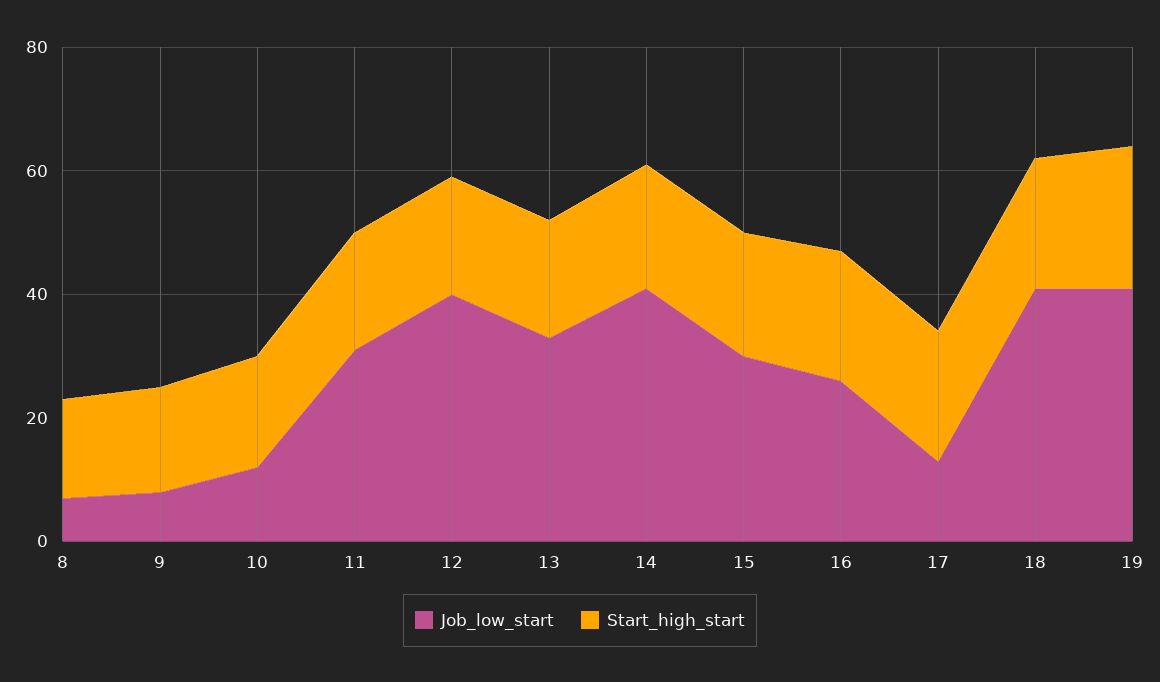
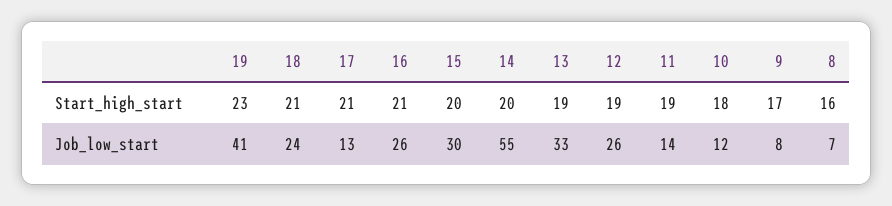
Job_low_start, 11: 30 -> 14
Job_low_start, 12: 40 -> 26
Job_low_start, 14: 40 -> 55
Job_low_start, 18: 40 -> 24

